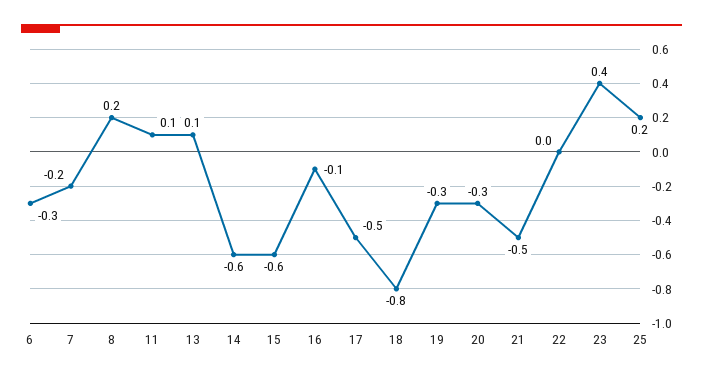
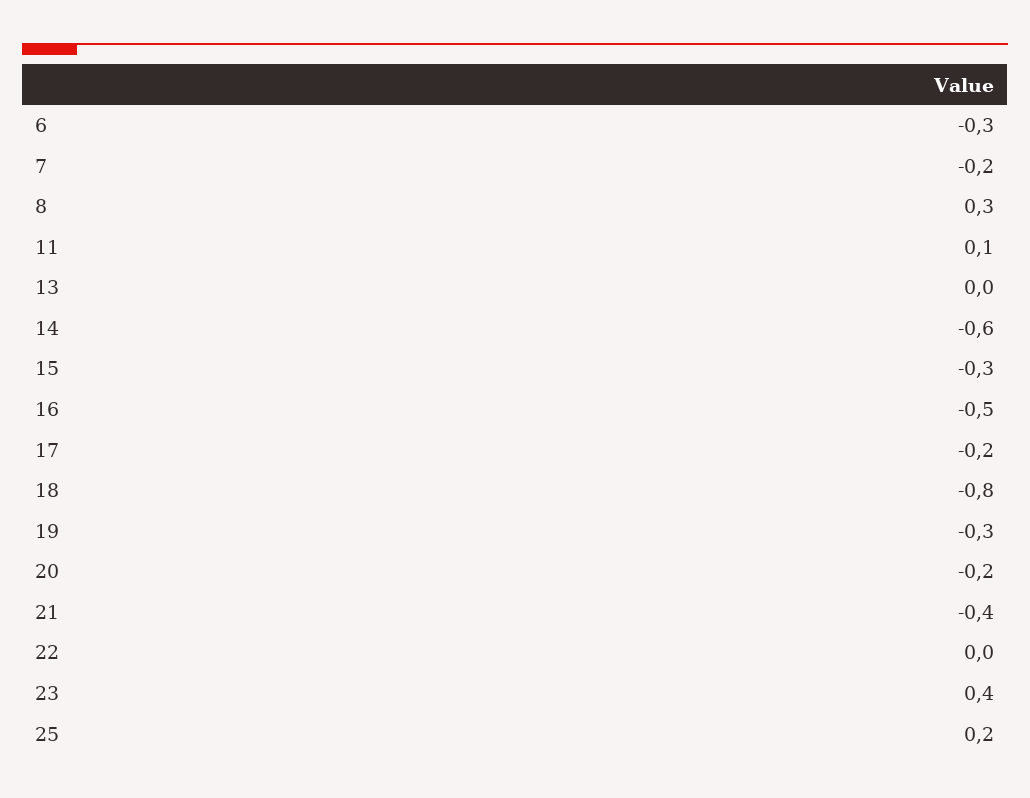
8: 0.2 -> 0.3
13: 0.1 -> 0
15: -0.6 -> -0.3
16: -0.1 -> -0.5
17: -0.5 -> -0.2
20: -0.3 -> -0.2
21: -0.5 -> -0.4

